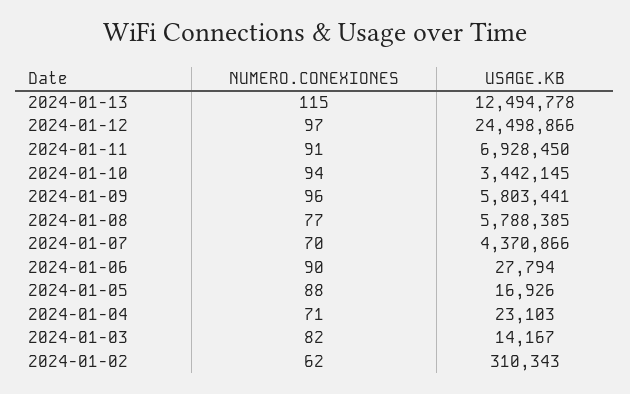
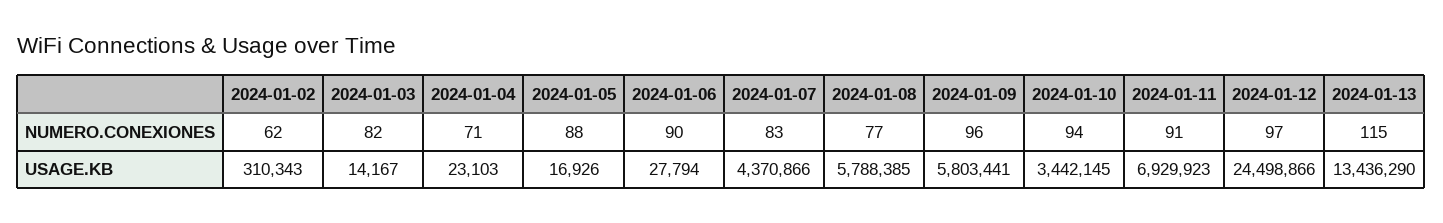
USAGE.KB, 2024-01-13: 12494778 -> 13436290
USAGE.KB, 2024-01-11: 6928450 -> 6929923
NUMERO.CONEXIONES, 2024-01-07: 70 -> 83

